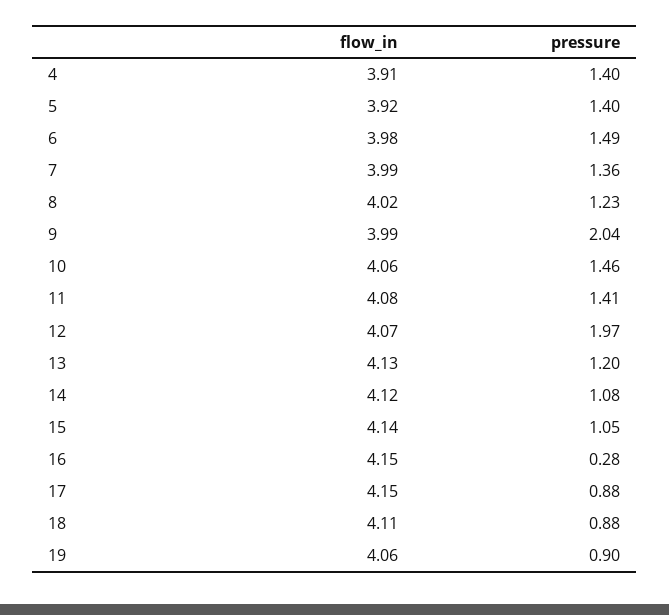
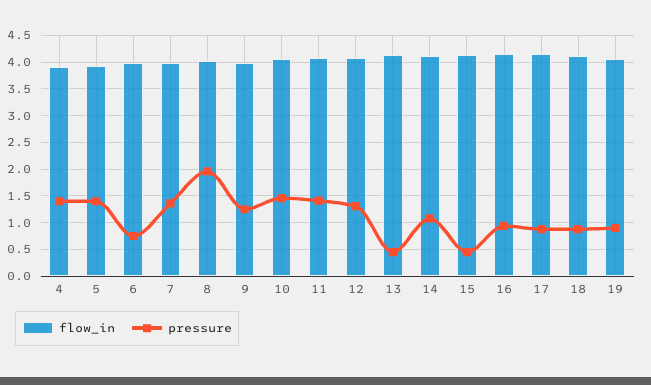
pressure, 6: 1.49 -> 0.75
pressure, 8: 1.23 -> 2
pressure, 9: 2.04 -> 1.25
pressure, 12: 1.97 -> 1.25
pressure, 13: 1.2 -> 0.5
pressure, 15: 1.05 -> 0.5
pressure, 16: 0.28 -> 1

